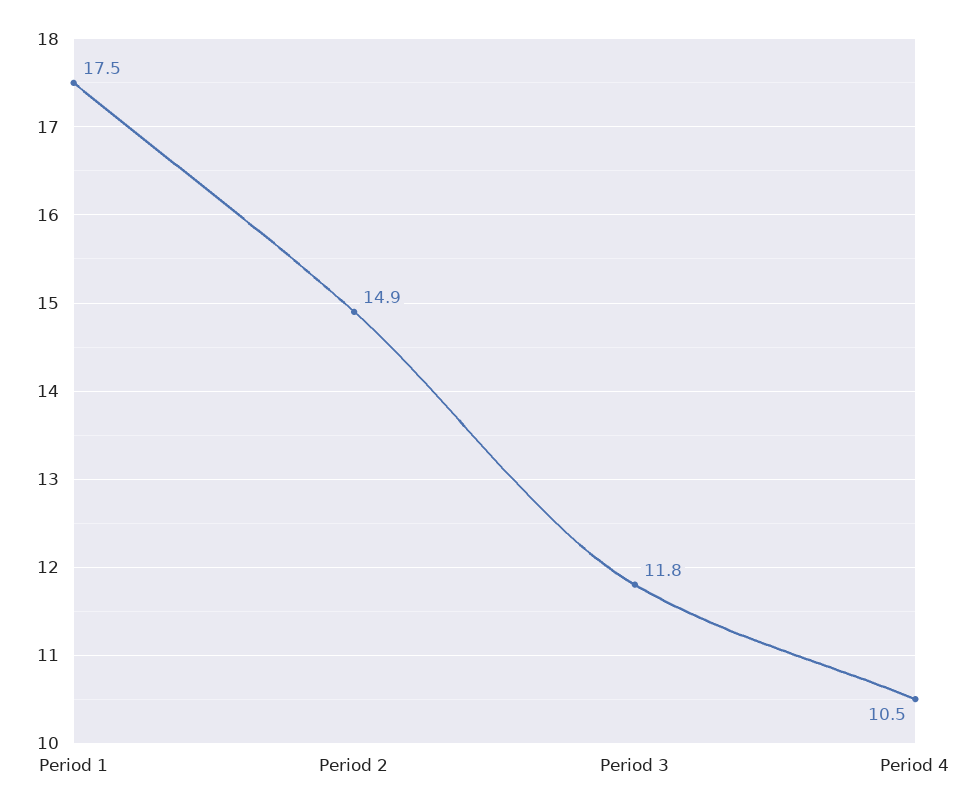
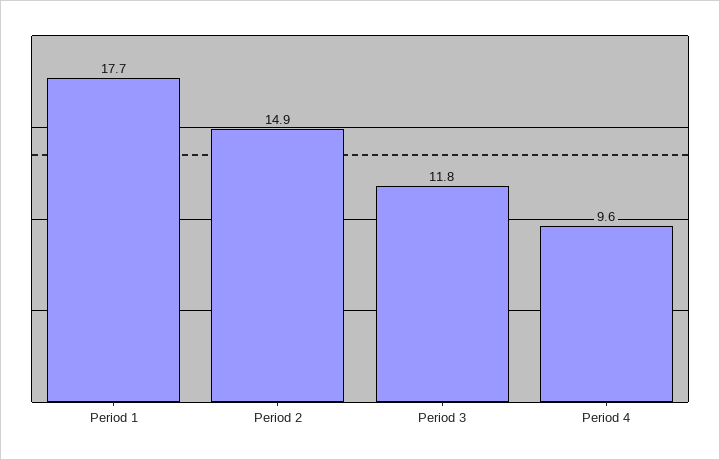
Period 1: 17.5 -> 17.7
Period 4: 10.5 -> 9.6

